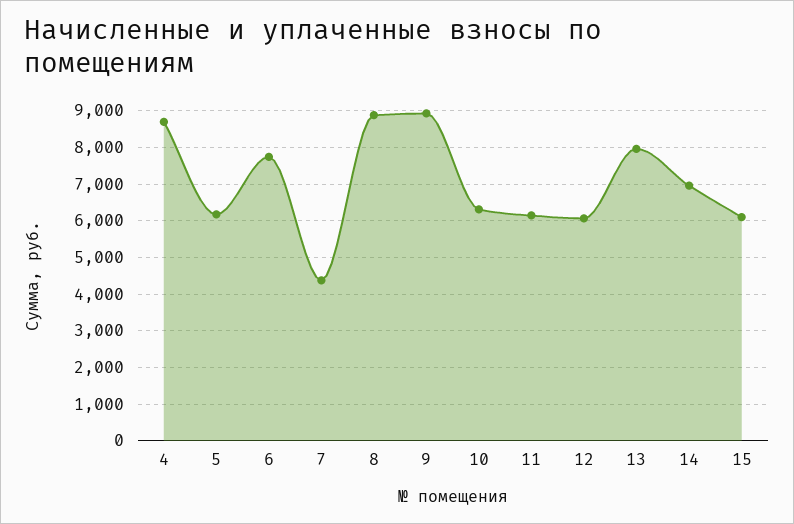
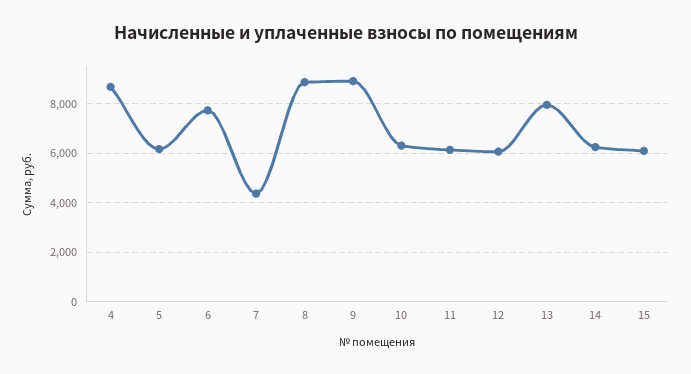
14: 7000 -> 6250

